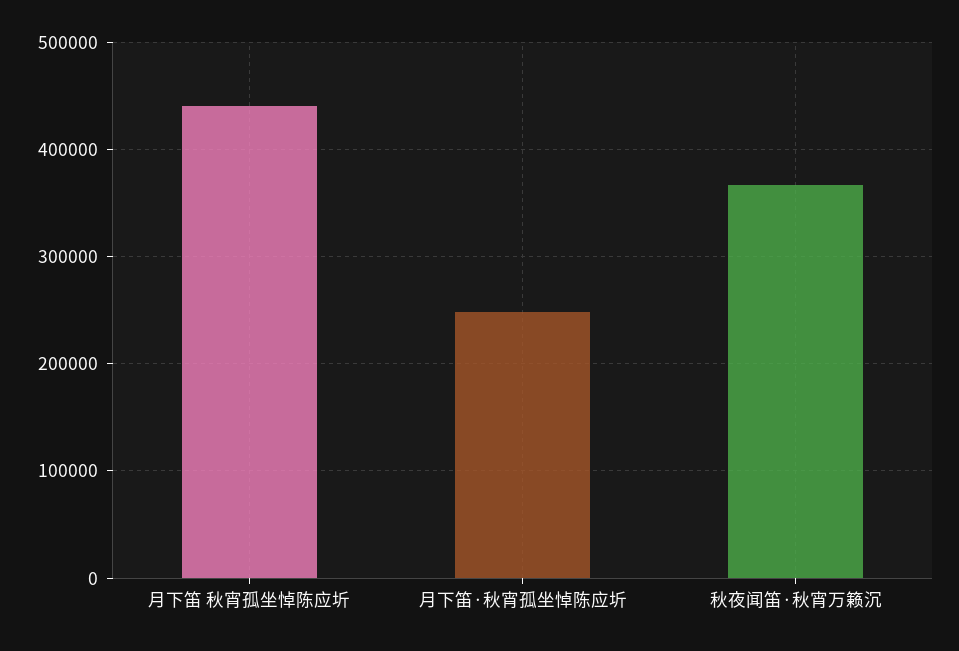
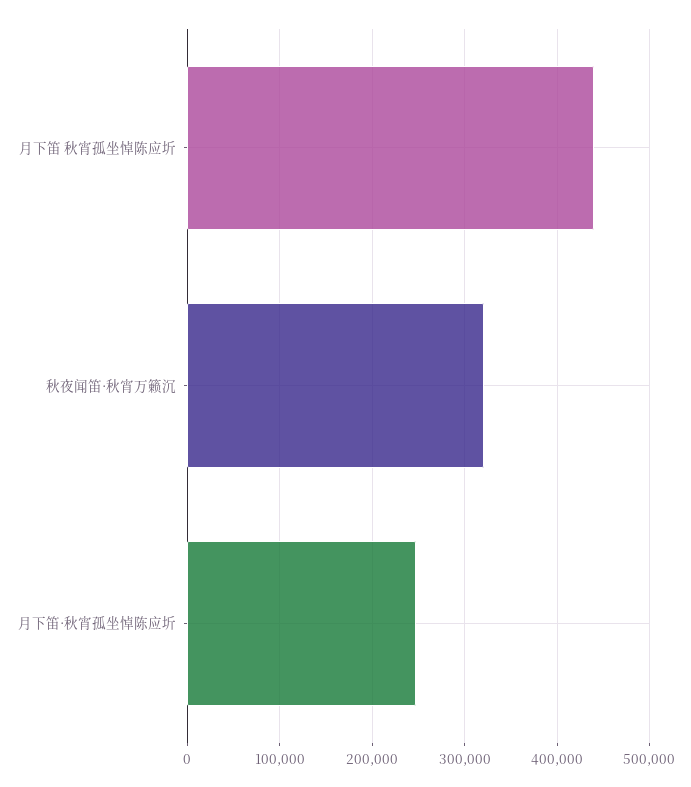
秋夜闻笛·秋宵万籁沉: 370000 -> 320000

